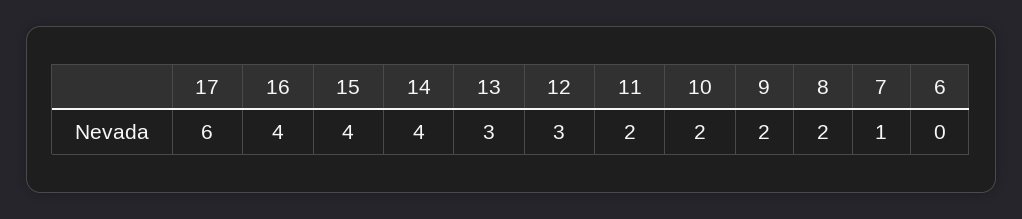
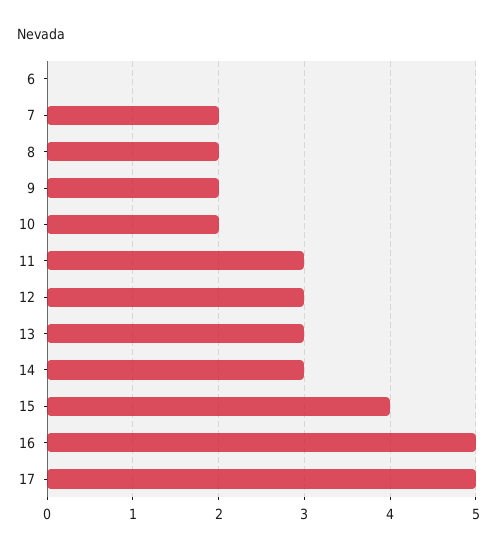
17: 6 -> 5
16: 4 -> 5
14: 4 -> 3
11: 2 -> 3
7: 1 -> 2

